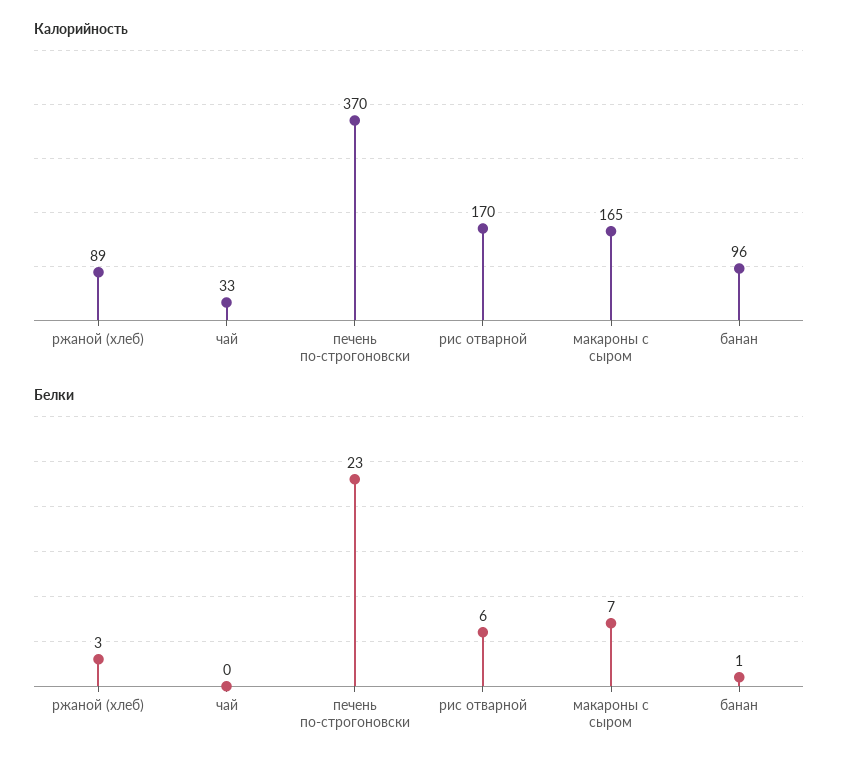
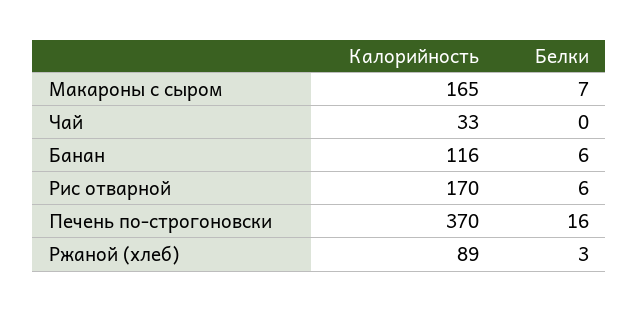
Калорийность, банан: 96 -> 116
Белки, печень по-строгоновски: 23 -> 16
Белки, банан: 1 -> 6

